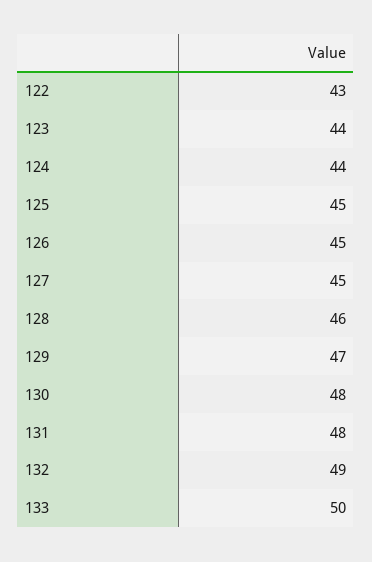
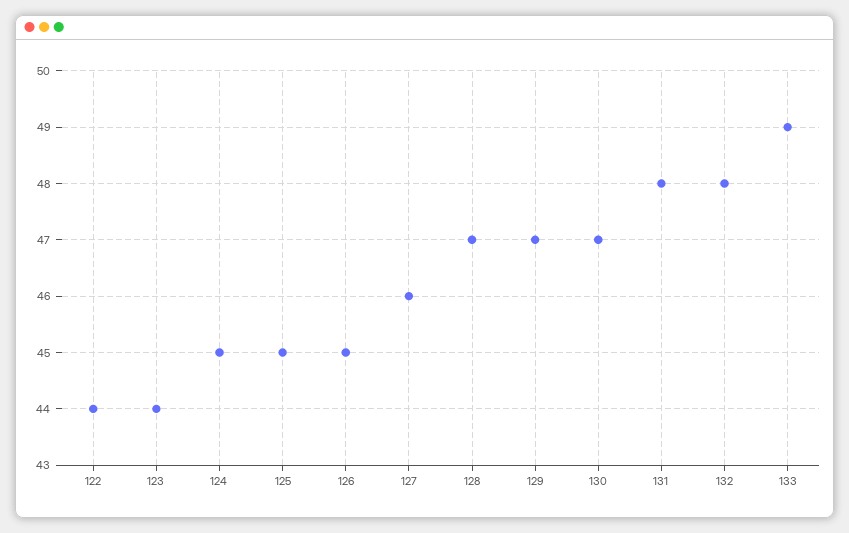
122: 43 -> 44
124: 44 -> 45
127: 45 -> 46
128: 46 -> 47
130: 48 -> 47
132: 49 -> 48
133: 50 -> 49

